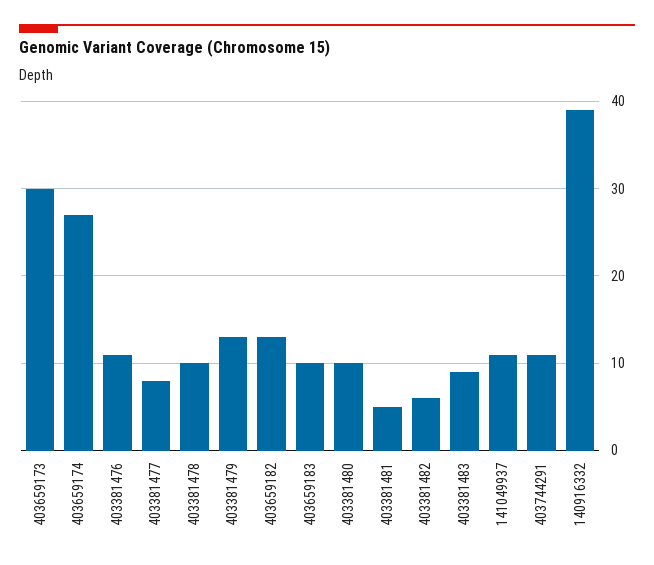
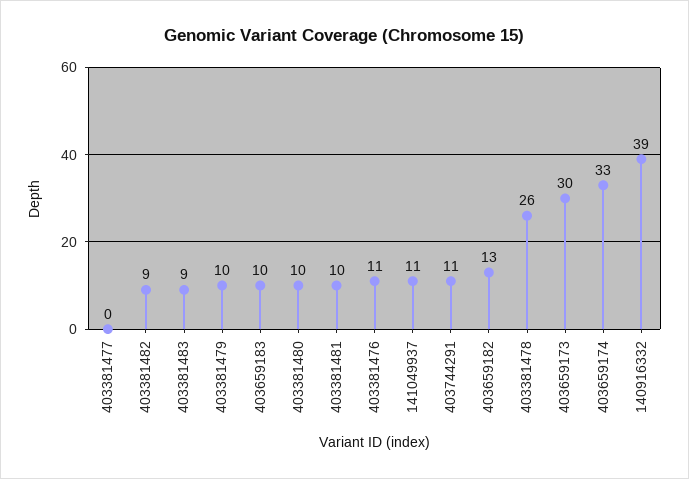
403659174: 27 -> 33
403381477: 8 -> 0
403381478: 10 -> 26
403381479: 13 -> 10
403381481: 5 -> 10
403381482: 6 -> 9

